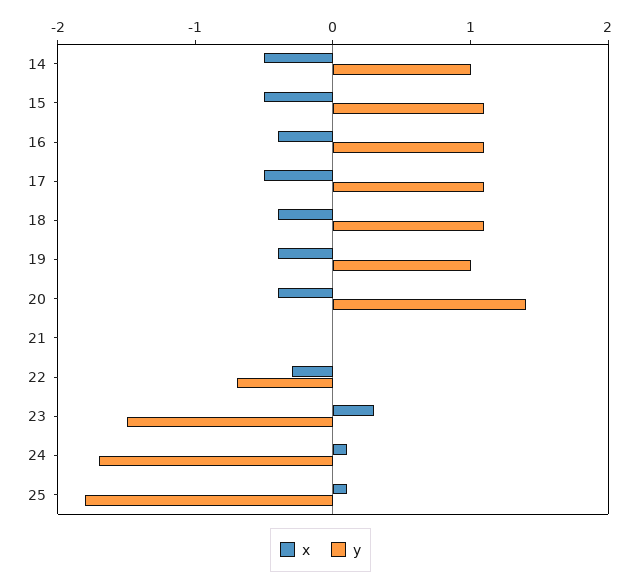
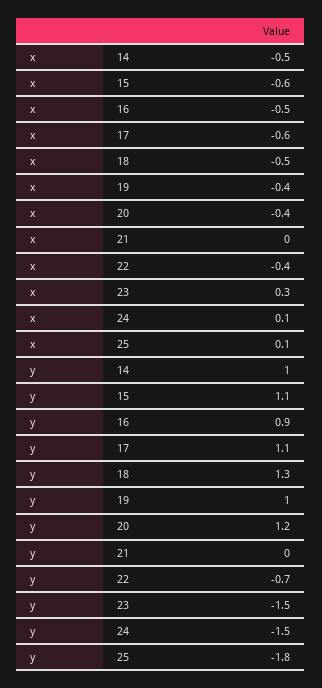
x, 15: -0.5 -> -0.6
x, 16: -0.4 -> -0.5
y, 16: 1.1 -> 0.9
x, 17: -0.5 -> -0.6
x, 18: -0.4 -> -0.5
y, 18: 1.1 -> 1.3
y, 20: 1.4 -> 1.2
x, 22: -0.3 -> -0.4
y, 24: -1.7 -> -1.5

